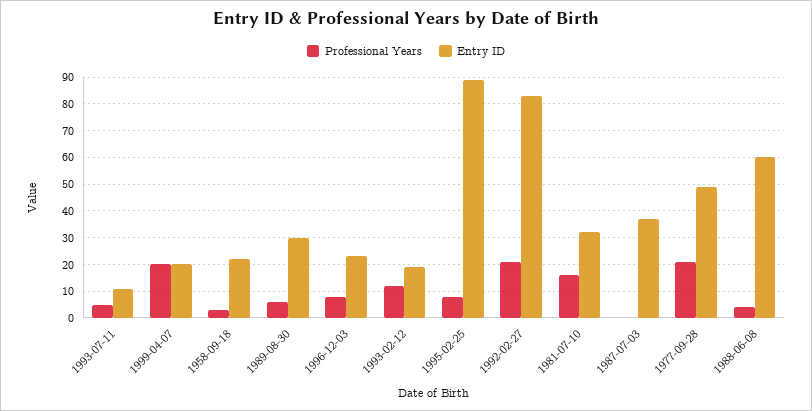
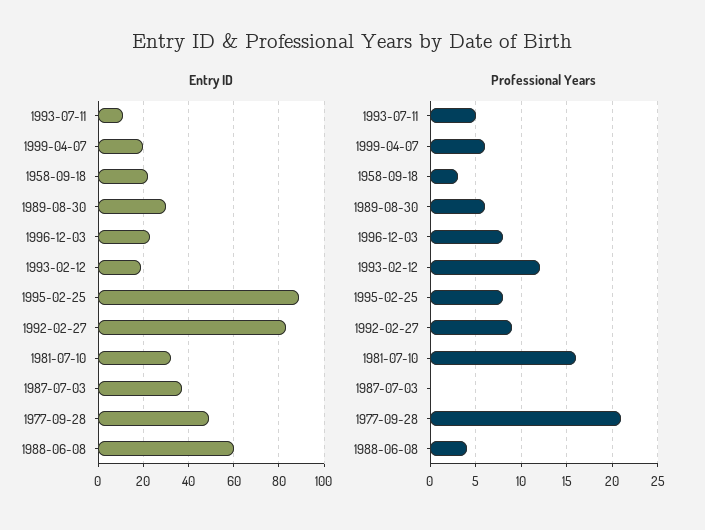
Professional Years, 1999-04-07: 20 -> 6
Professional Years, 1992-02-27: 20 -> 9

